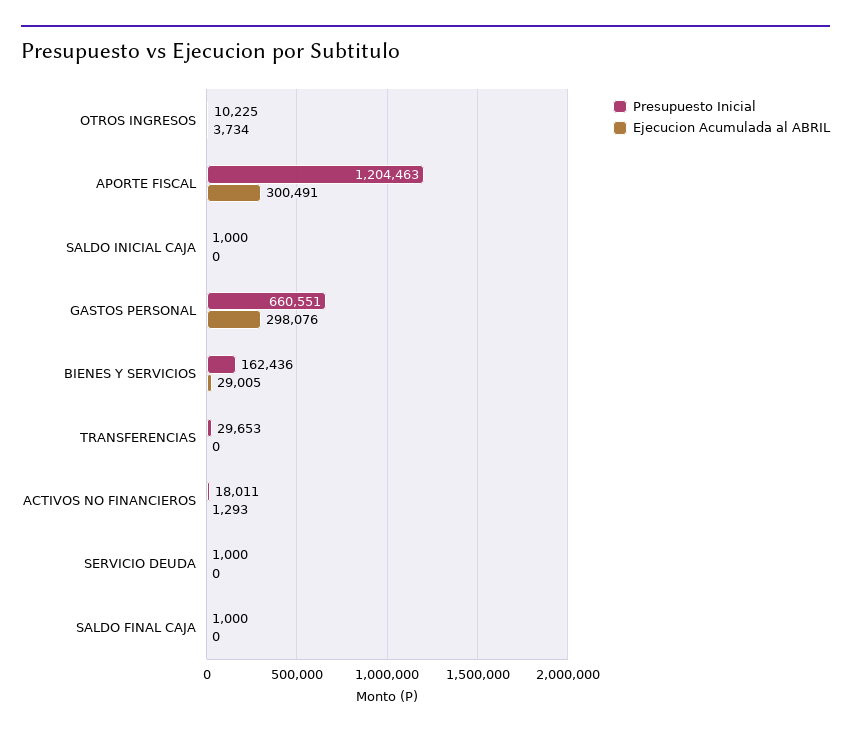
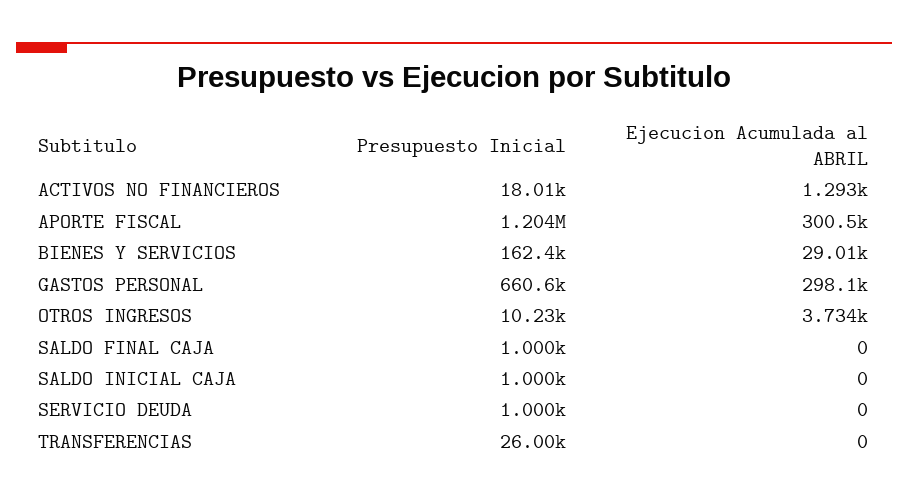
Presupuesto Inicial, TRANSFERENCIAS: 29653 -> 26000

